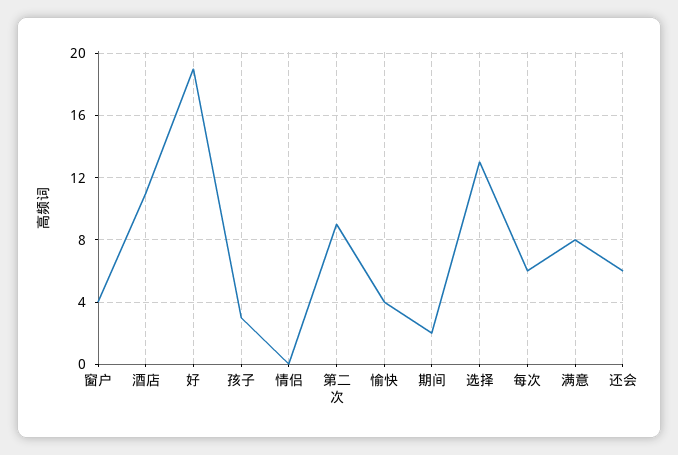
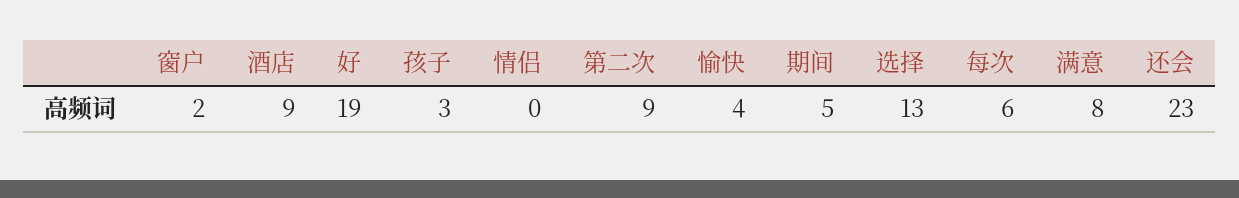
窗户: 4 -> 2
酒店: 11 -> 9
期间: 2 -> 5
还会: 6 -> 23

